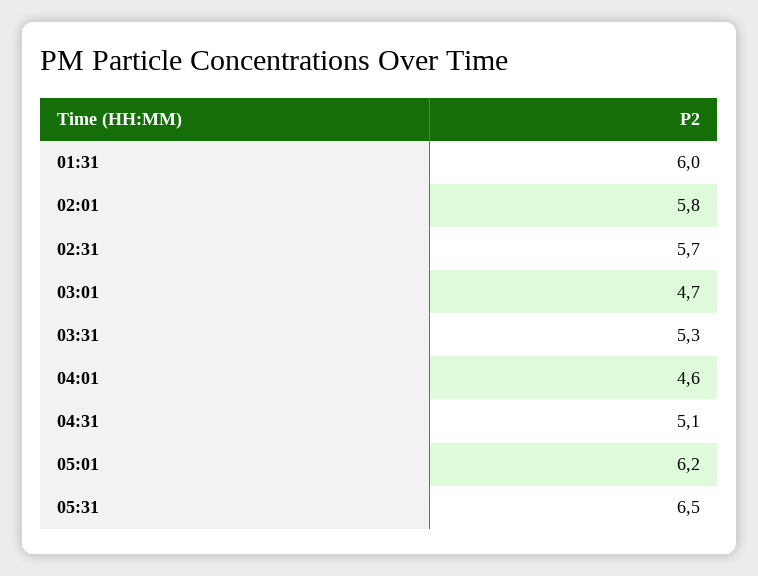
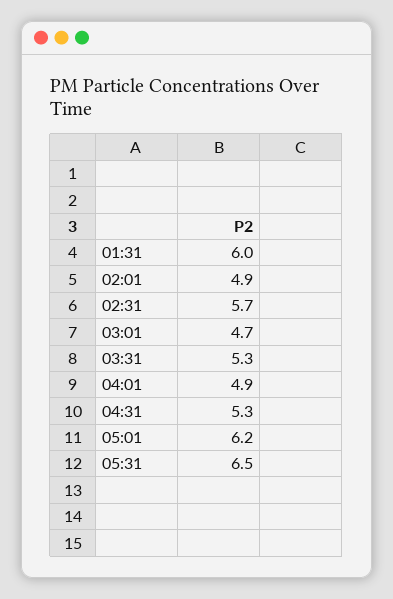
02:01: 5.8 -> 4.9
04:01: 4.6 -> 4.9
04:31: 5.1 -> 5.3

